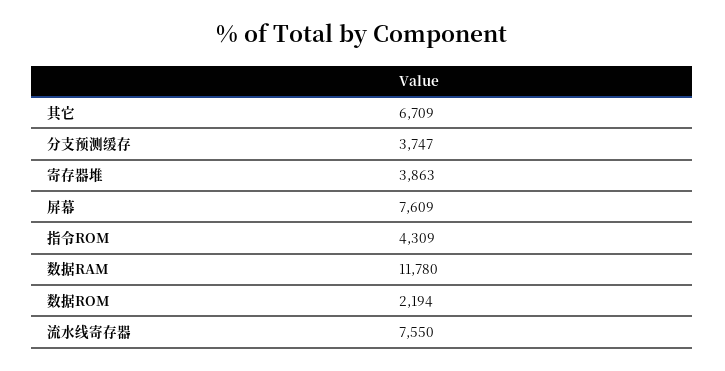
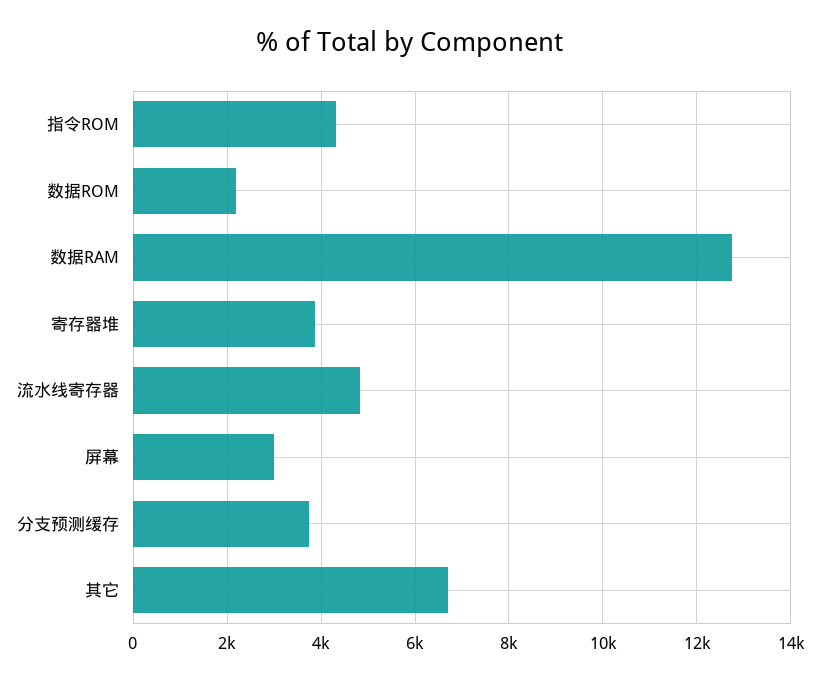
屏幕: 7609 -> 3000
数据RAM: 11780 -> 12800
流水线寄存器: 7550 -> 4800

